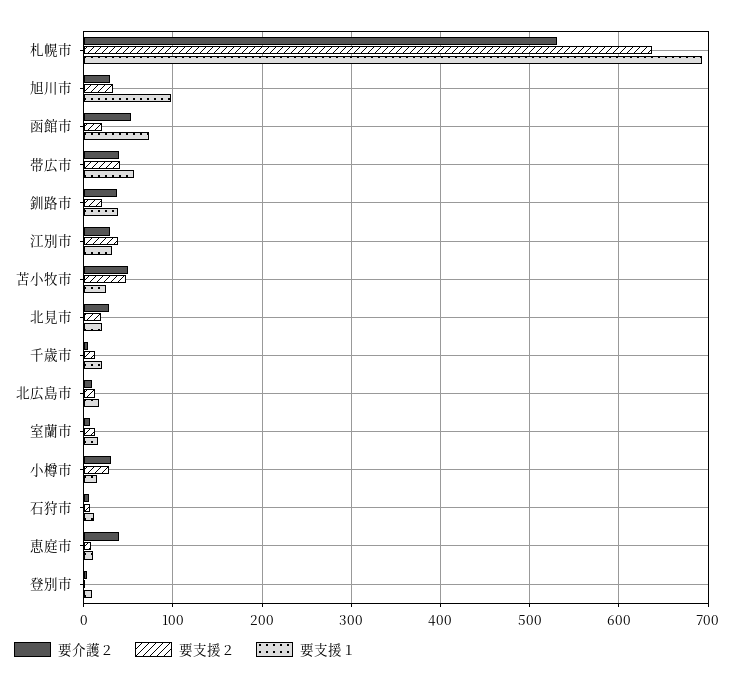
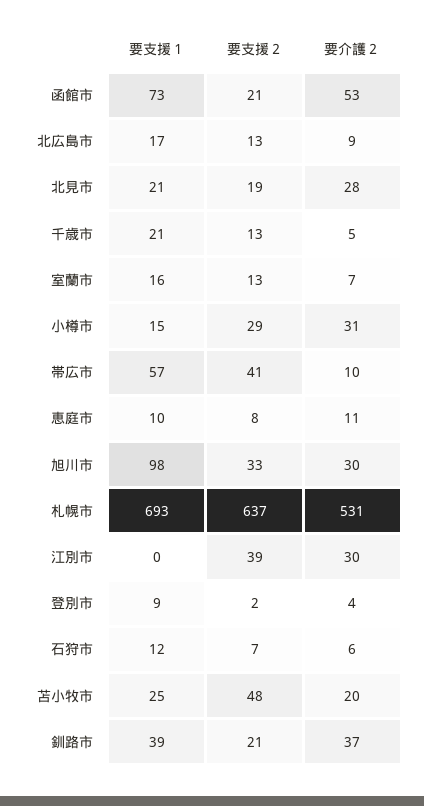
要介護２, 帯広市: 40 -> 10
要支援１, 江別市: 30 -> 0
要介護２, 苫小牧市: 50 -> 20
要介護２, 恵庭市: 40 -> 11

